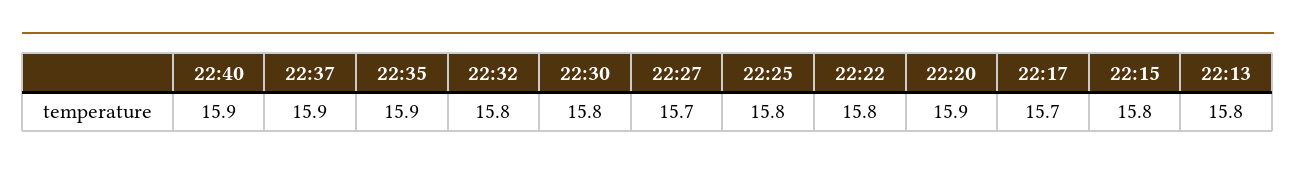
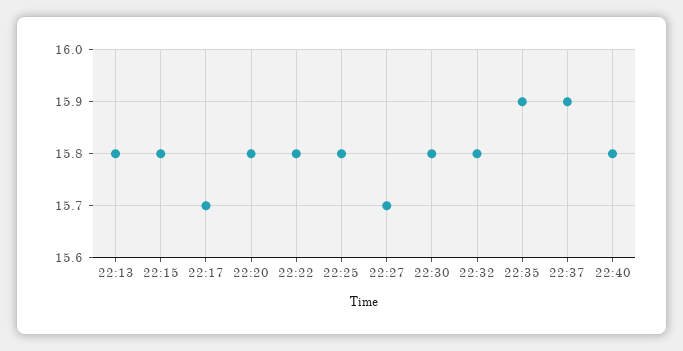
22:40: 15.9 -> 15.8
22:20: 15.9 -> 15.8

